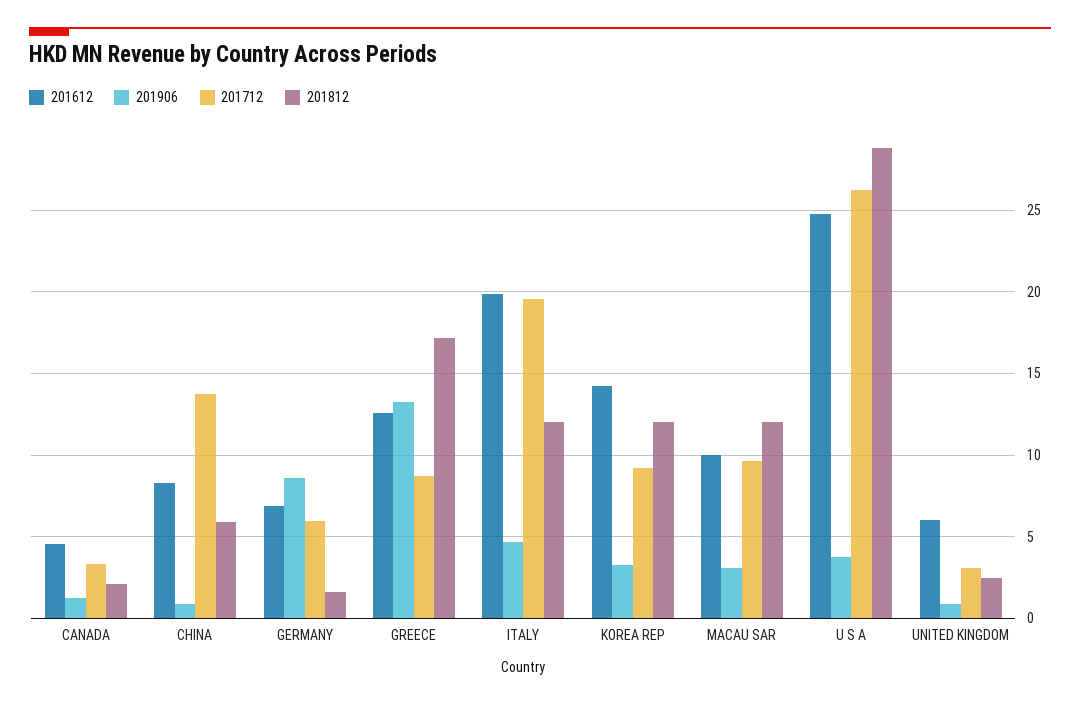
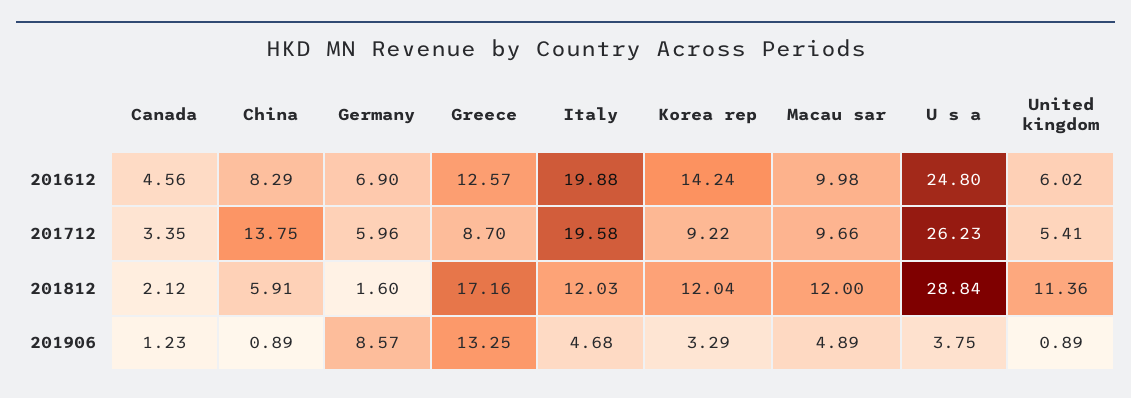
201906, MACAU SAR: 3 -> 4.89
201712, UNITED KINGDOM: 3 -> 5.41
201812, UNITED KINGDOM: 2.5 -> 11.36

